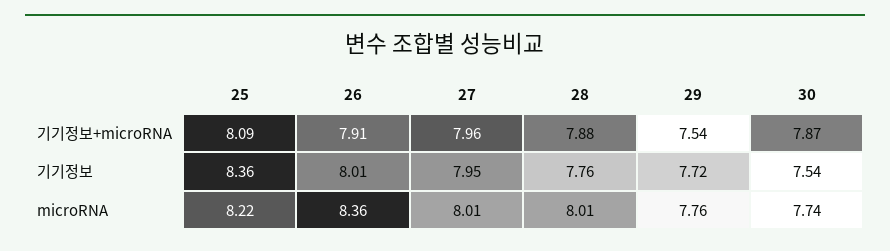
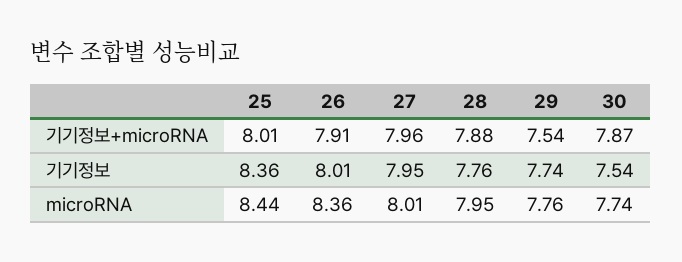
25, 기기정보+microRNA: 8.09 -> 8.01
29, 기기정보: 7.72 -> 7.74
25, microRNA: 8.22 -> 8.44
28, microRNA: 8.01 -> 7.95

